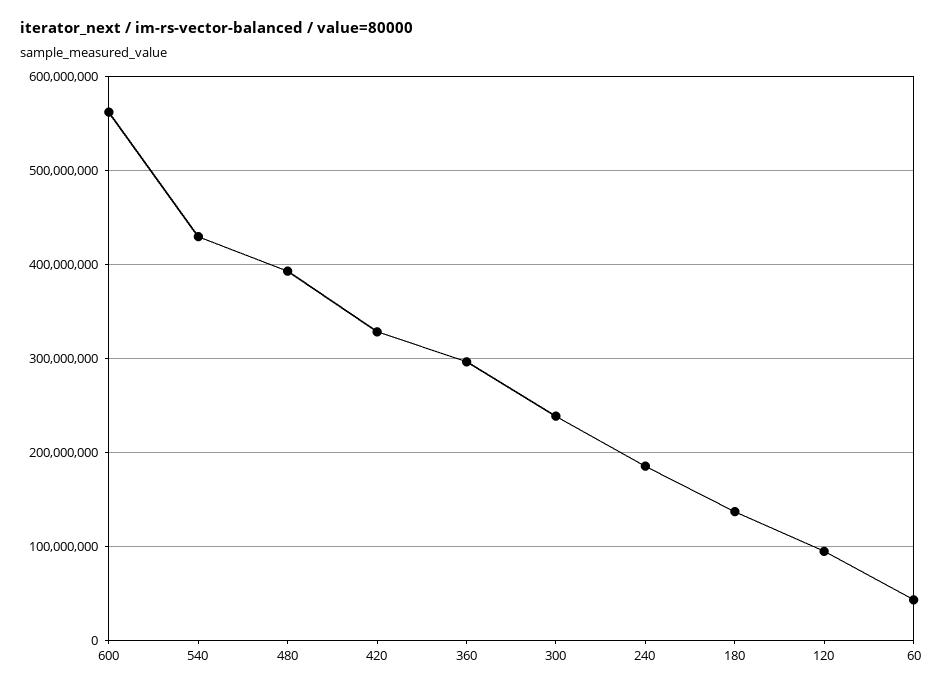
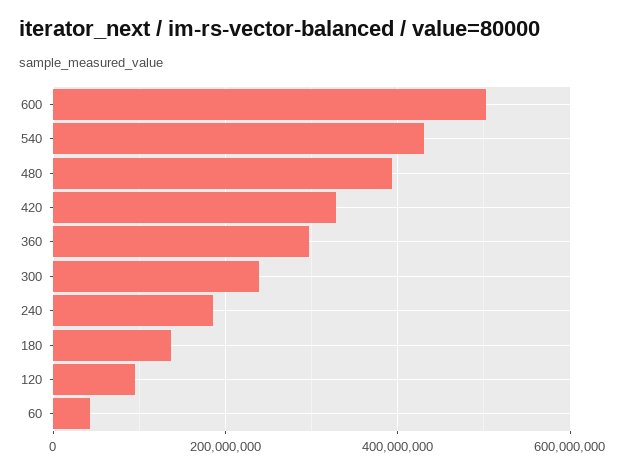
600: 560000000 -> 500000000

